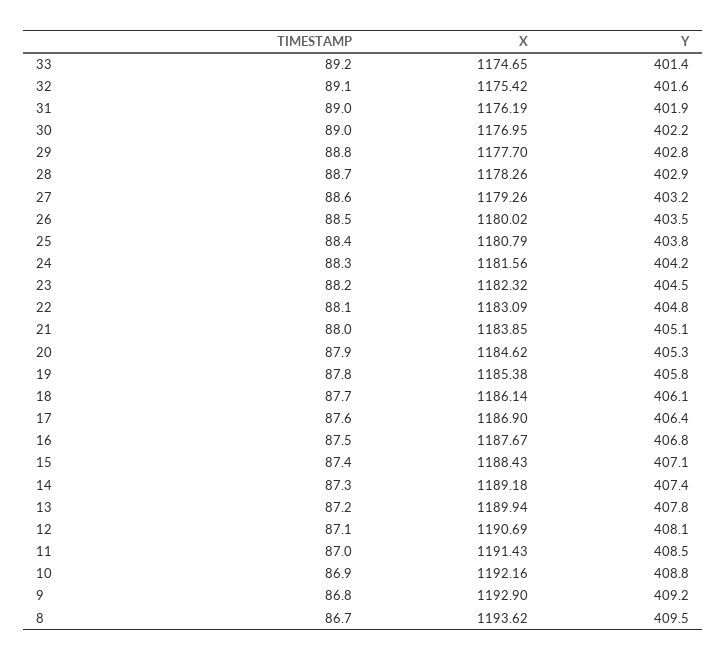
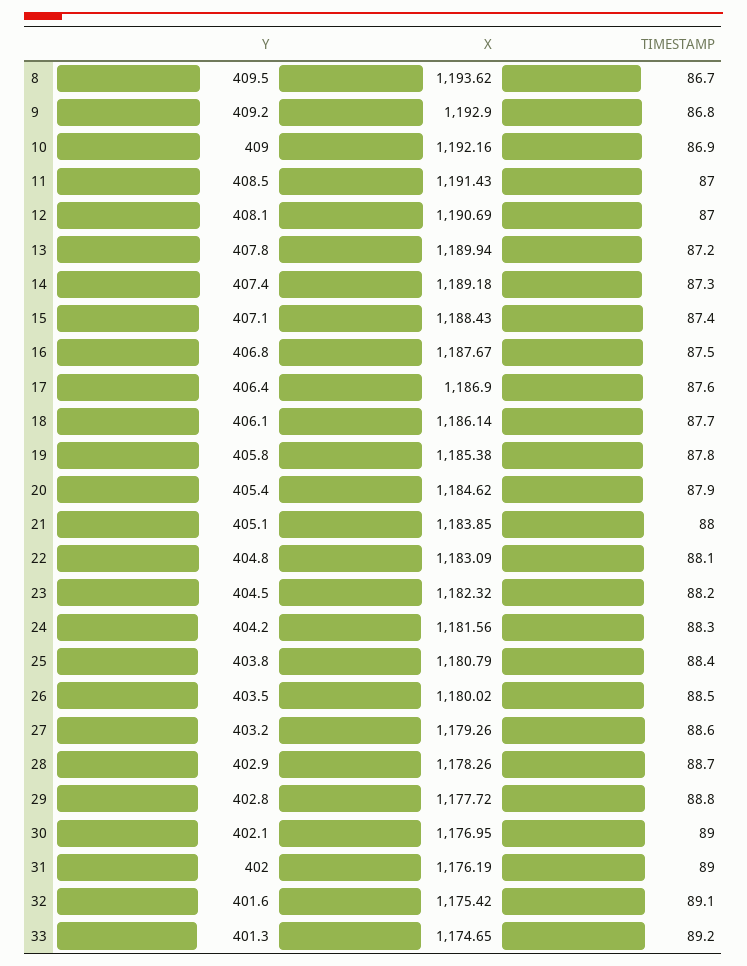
Y, 33: 401.4 -> 401.3
Y, 31: 401.9 -> 402
Y, 30: 402.2 -> 402.1
X, 29: 1177.7 -> 1177.72
Y, 20: 405.3 -> 405.4
TIMESTAMP, 12: 87.1 -> 87
Y, 10: 408.8 -> 409

